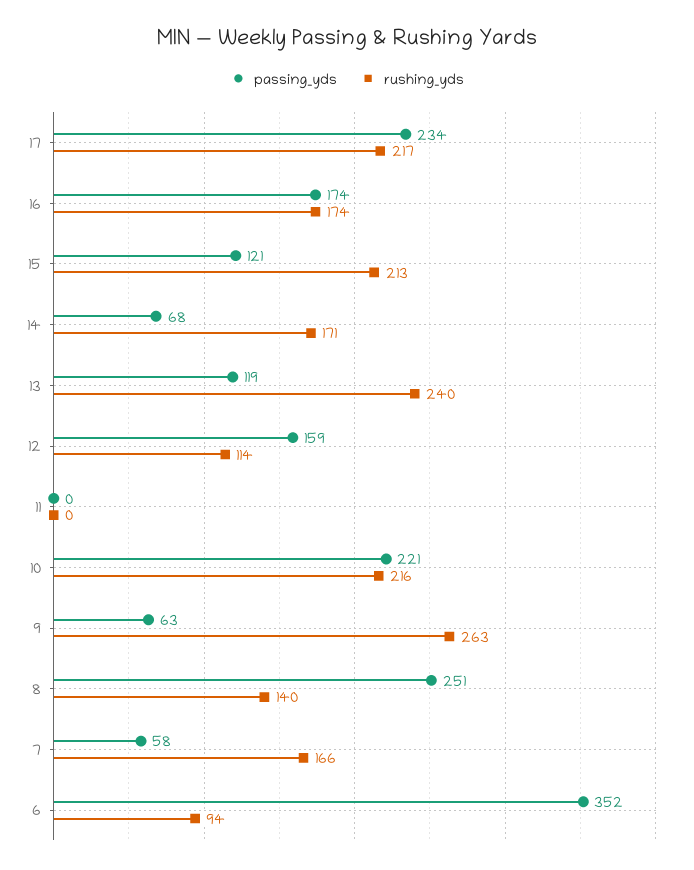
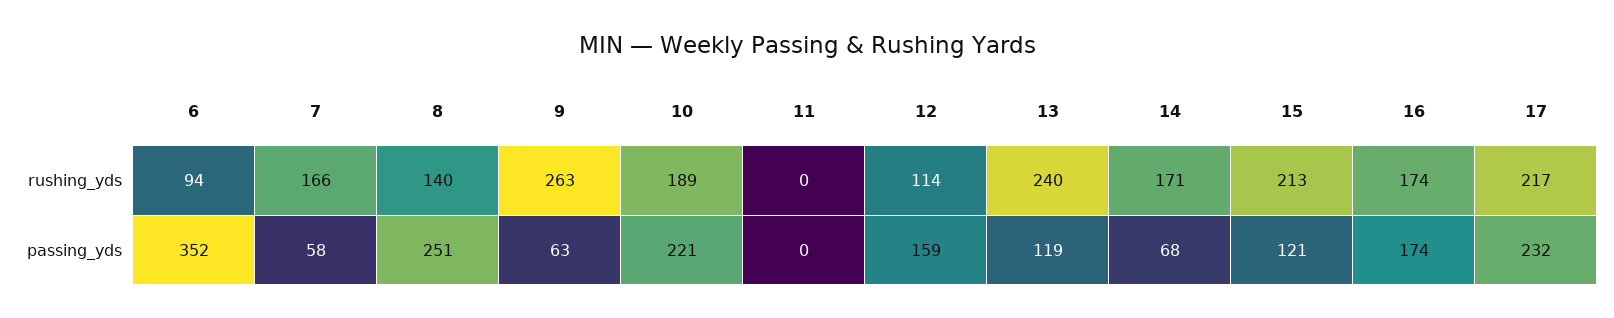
passing_yds, 17: 234 -> 232
rushing_yds, 10: 216 -> 189

